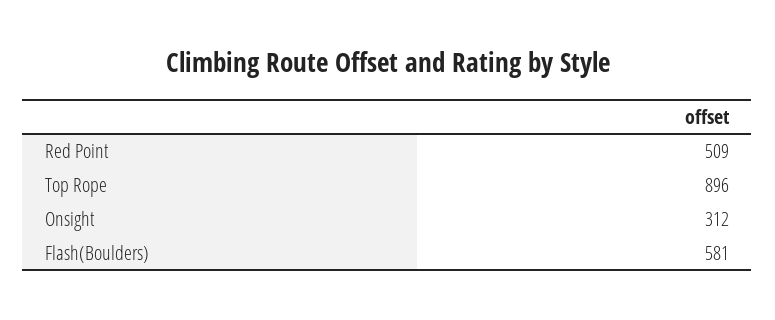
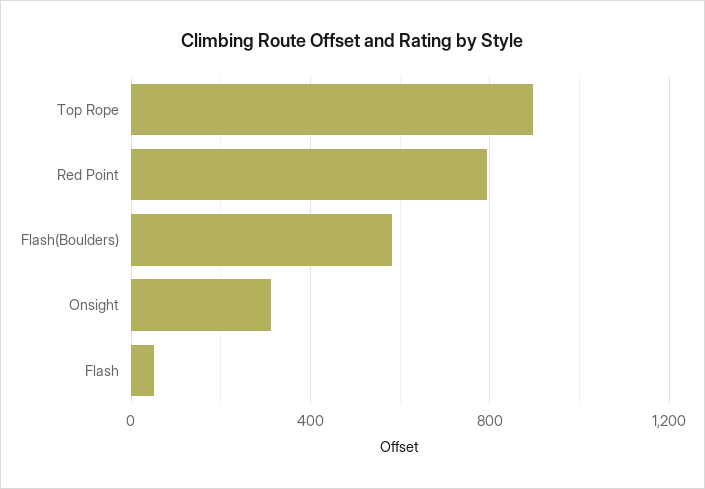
Red Point: 509 -> 800
Flash: none -> 50

